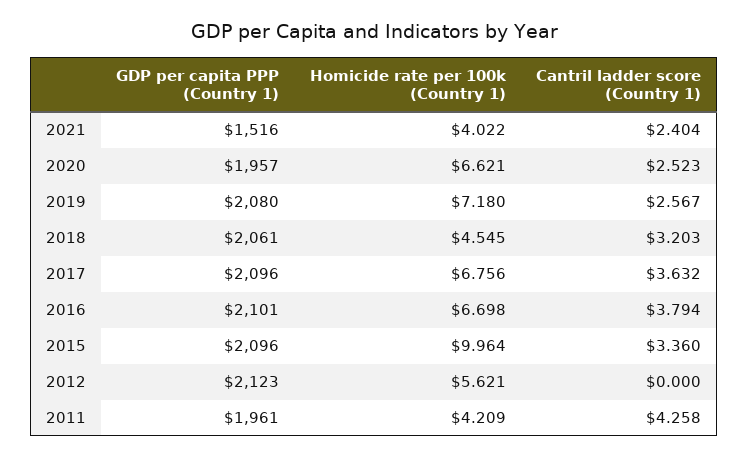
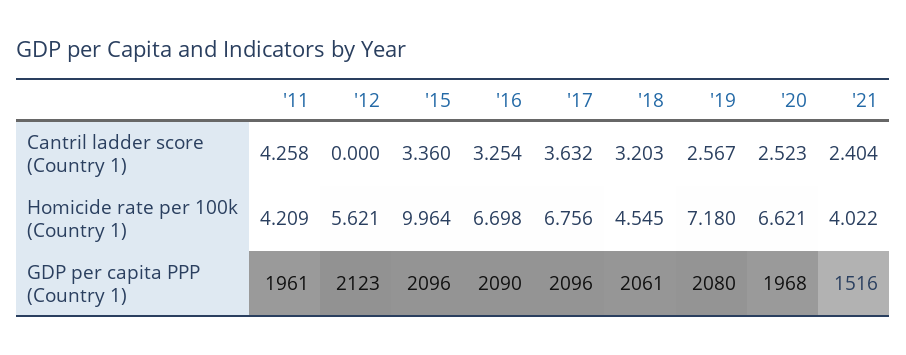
GDP per capita PPP (Country 1), 2020: 1957 -> 1968
GDP per capita PPP (Country 1), 2016: 2101 -> 2090
Cantril ladder score (Country 1), 2016: 3.794 -> 3.254

